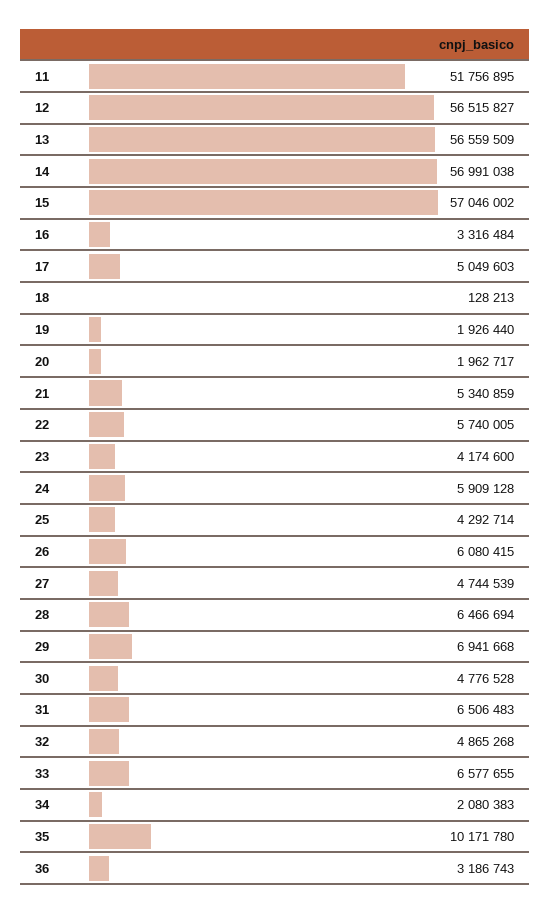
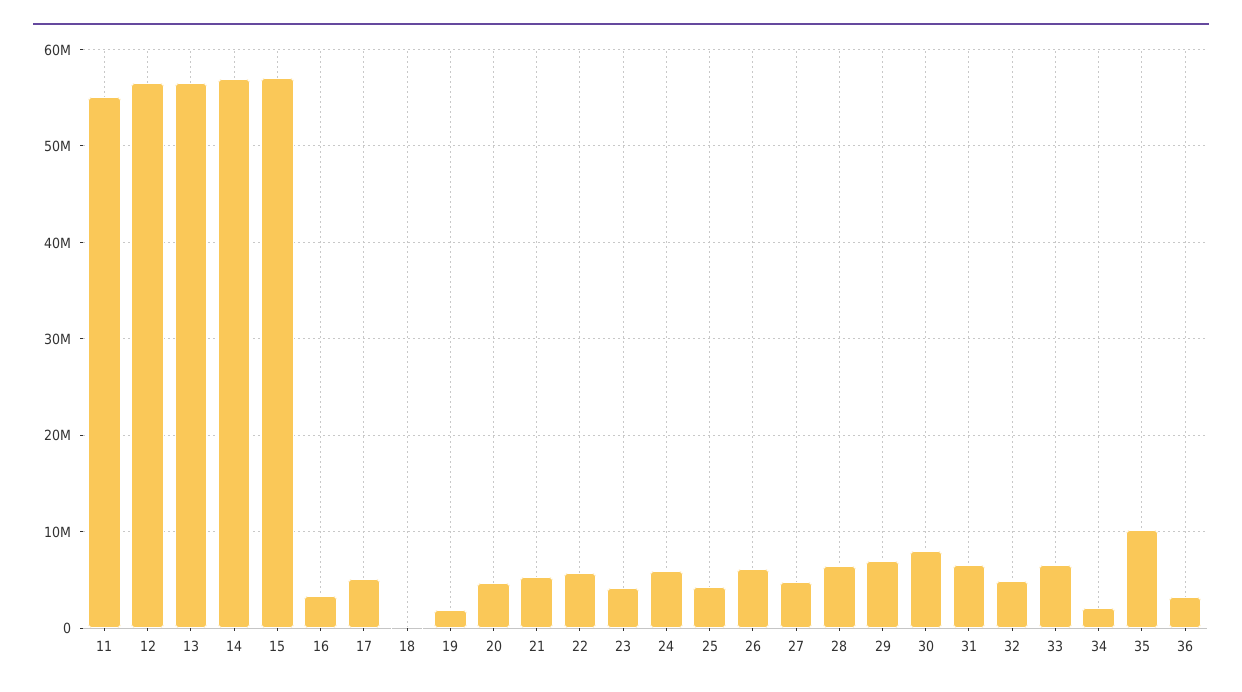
11: 51756895 -> 55000000
20: 1962717 -> 5000000
30: 4776528 -> 8000000

